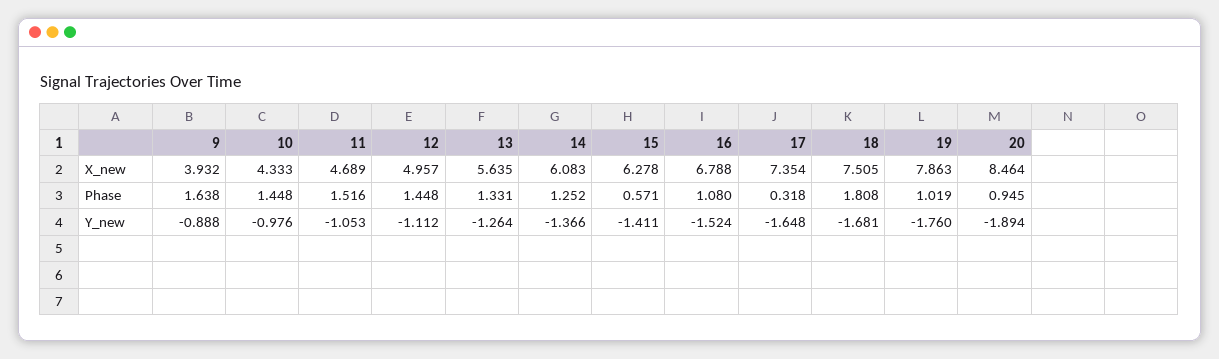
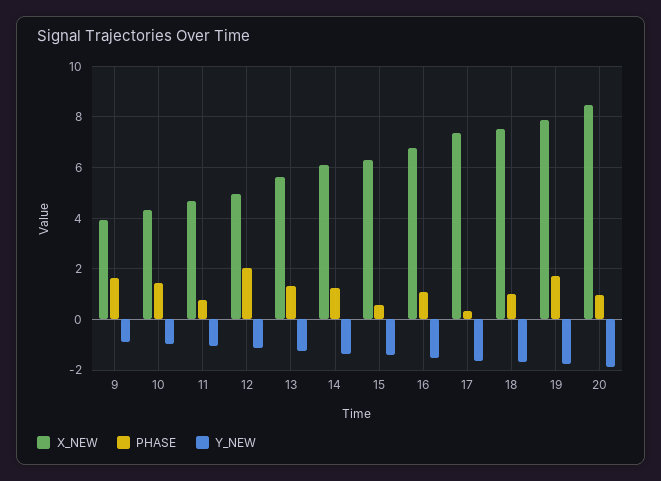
Phase, 11: 1.516 -> 0.75
Phase, 12: 1.448 -> 2
Phase, 18: 1.808 -> 1
Phase, 19: 1.019 -> 1.75

